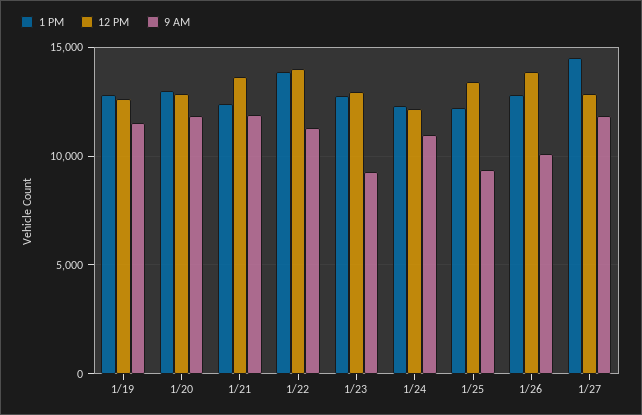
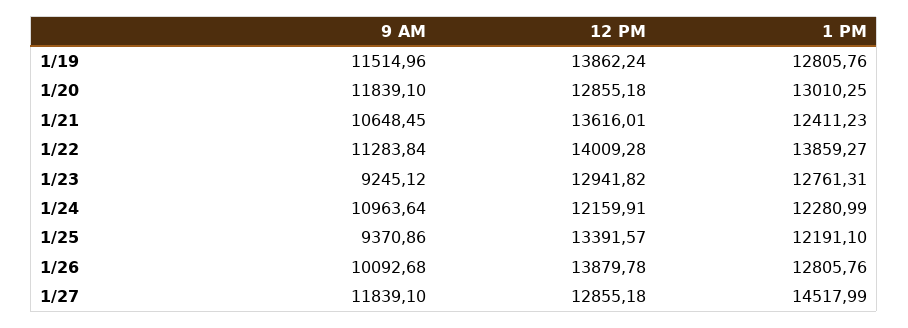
12 PM, 1/19: 12500 -> 13862.24
9 AM, 1/21: 12000 -> 10648.45

